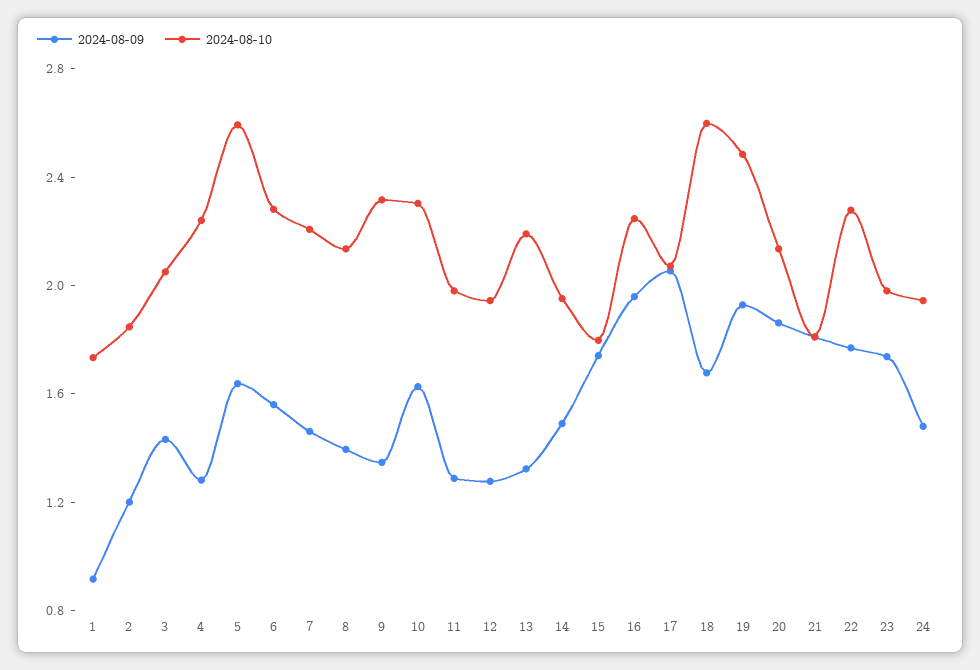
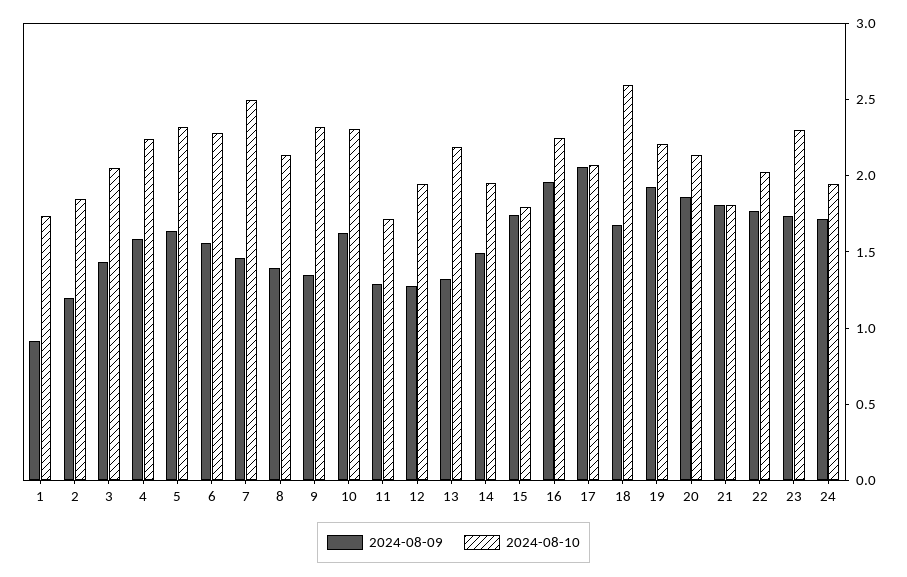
2024-08-09, 4: 1.3 -> 1.6
2024-08-10, 5: 2.6 -> 2.3
2024-08-10, 7: 2.2 -> 2.5
2024-08-10, 11: 2 -> 1.7
2024-08-10, 19: 2.5 -> 2.2
2024-08-10, 22: 2.3 -> 2
2024-08-10, 23: 2 -> 2.3
2024-08-09, 24: 1.5 -> 1.7

